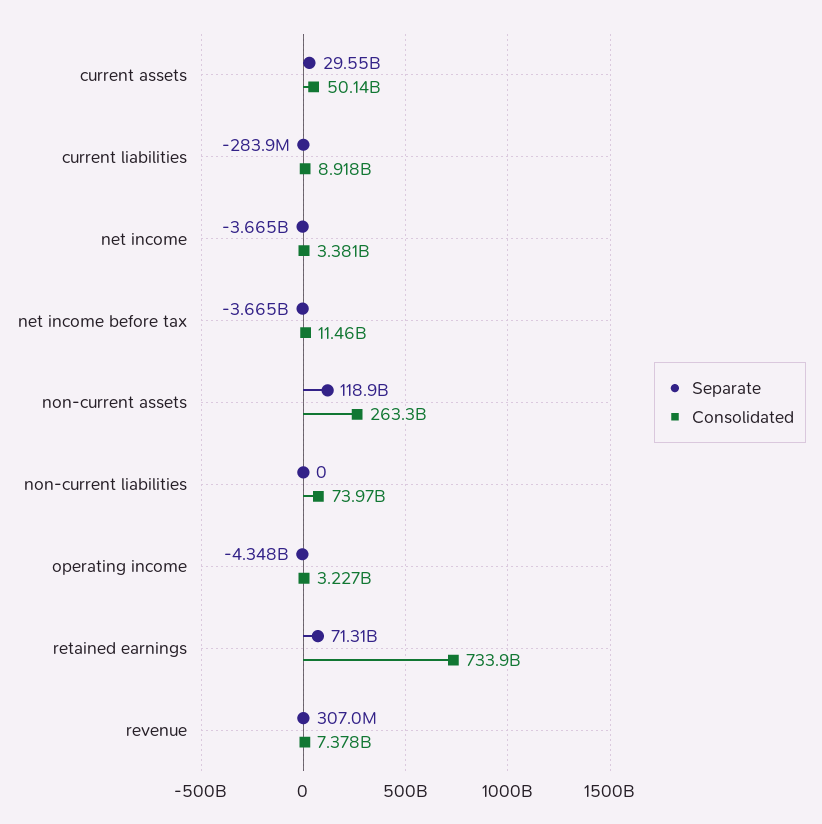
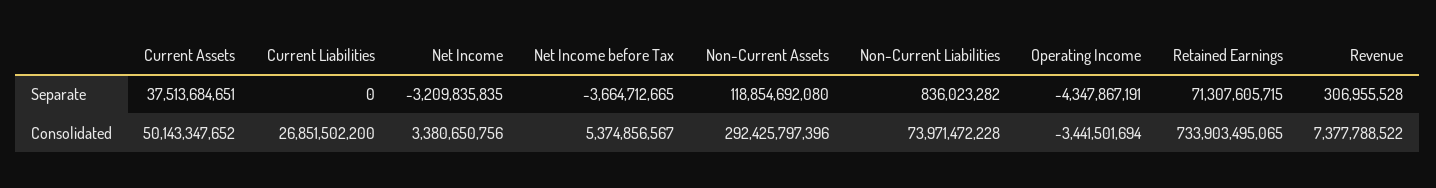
Separate, current assets: 29550000000 -> 37513684651
Separate, current liabilities: -283900000 -> 0
Consolidated, current liabilities: 8918000000 -> 26851502200
Separate, net income: -3665000000 -> -3209835835
Consolidated, net income before tax: 11460000000 -> 5374856567
Consolidated, non-current assets: 263300000000 -> 292425797396
Separate, non-current liabilities: 0 -> 836023282
Consolidated, operating income: 3227000000 -> -3441501694

